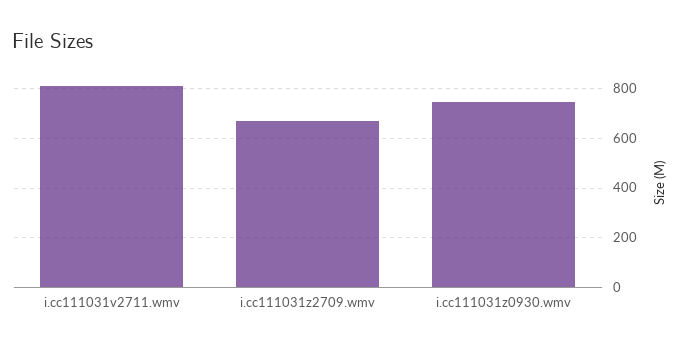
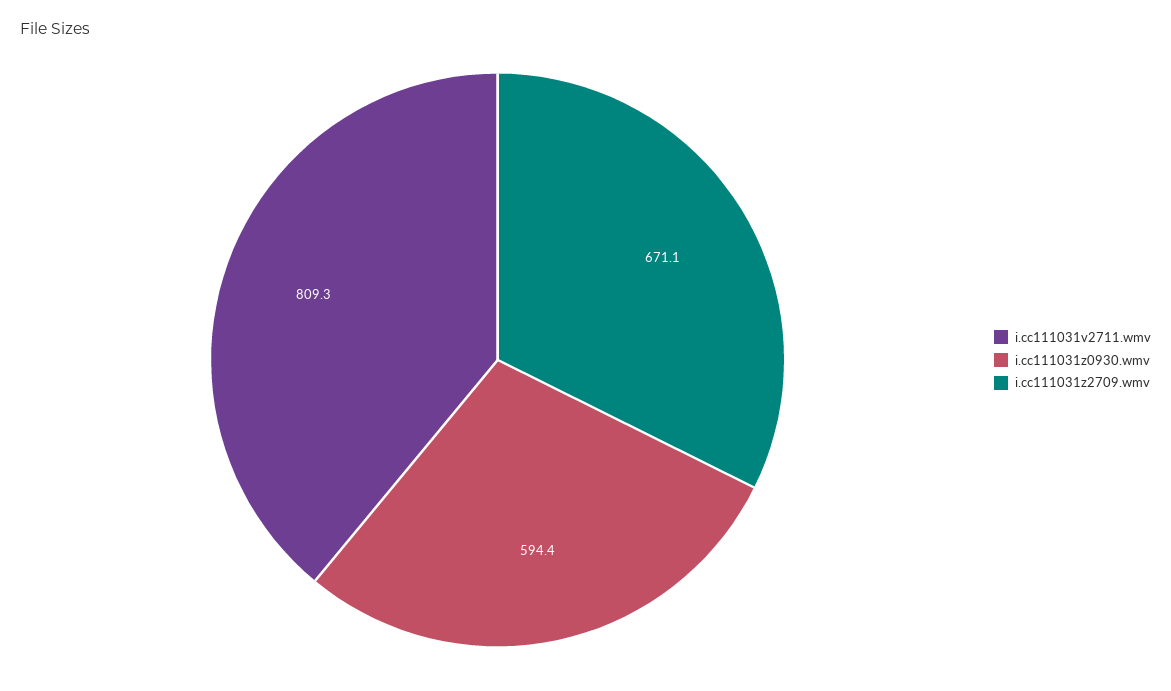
i.cc111031z0930.wmv: 750 -> 594.4

